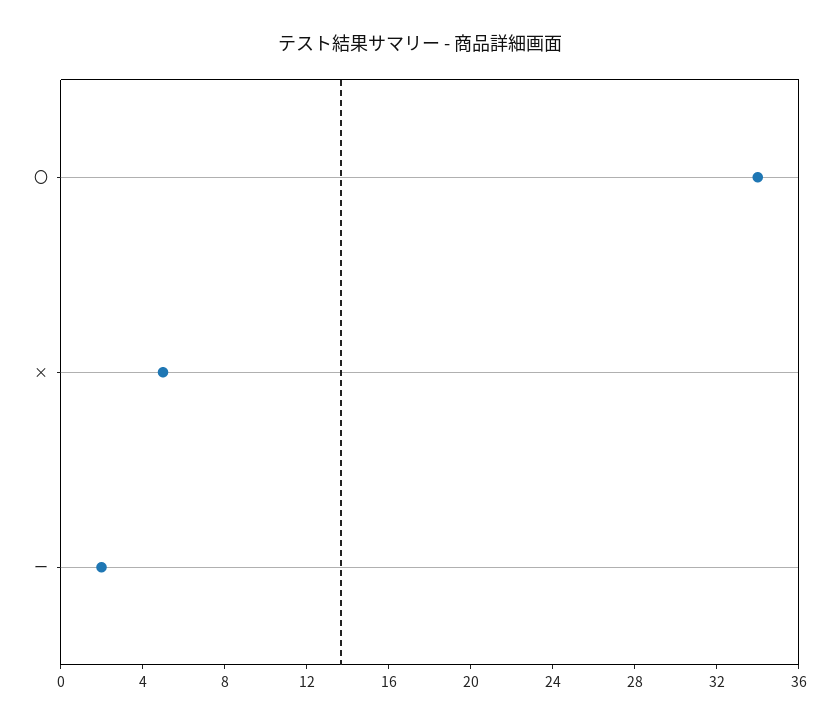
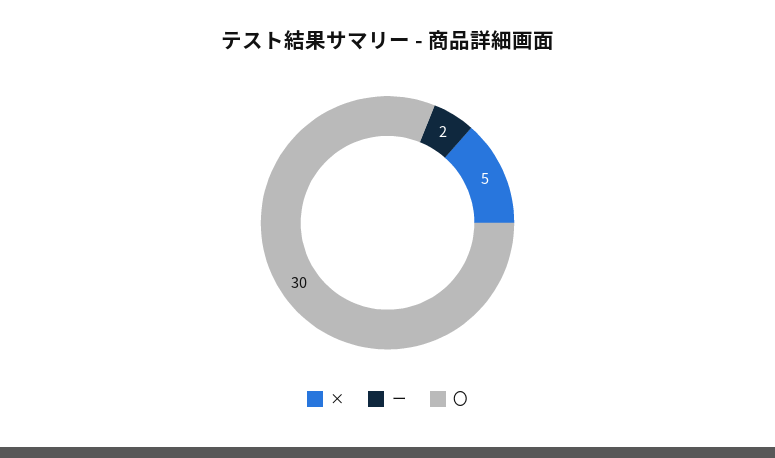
〇: 34 -> 30

